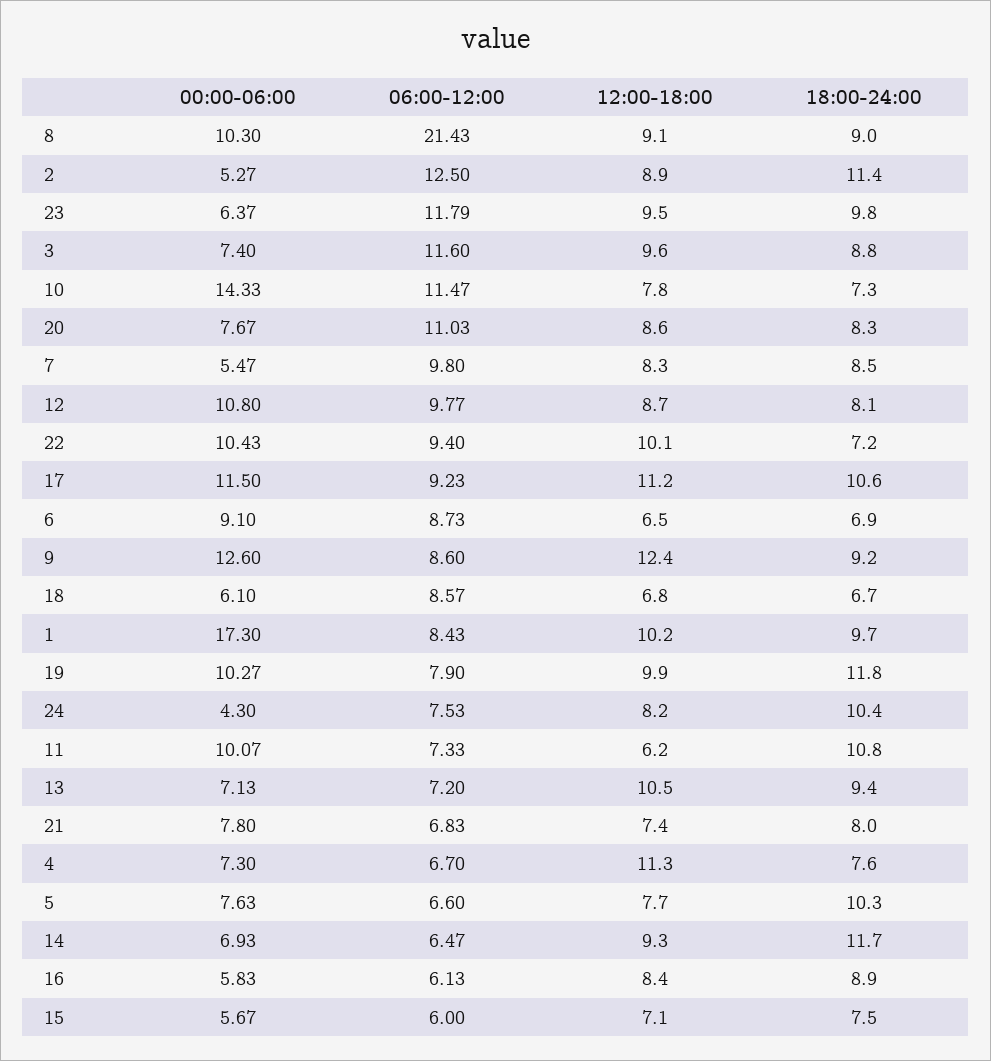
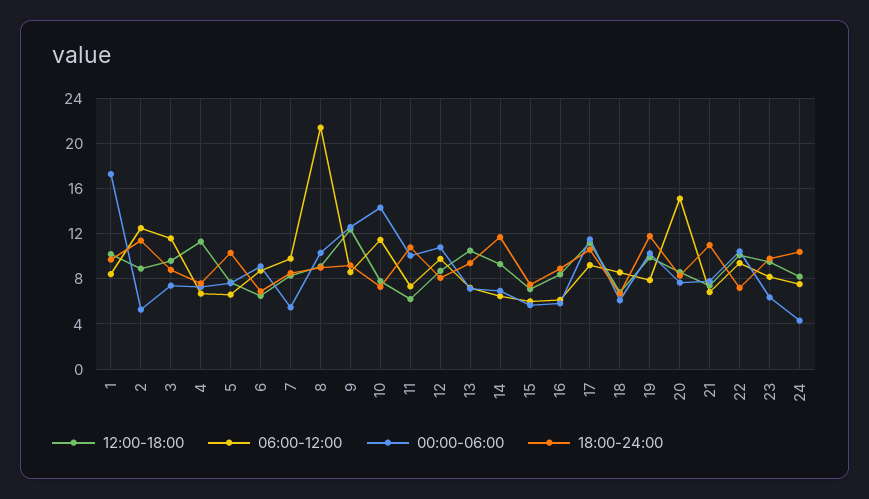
06:00-12:00, 23: 11.79 -> 8
06:00-12:00, 20: 11.03 -> 15
18:00-24:00, 21: 8 -> 11

